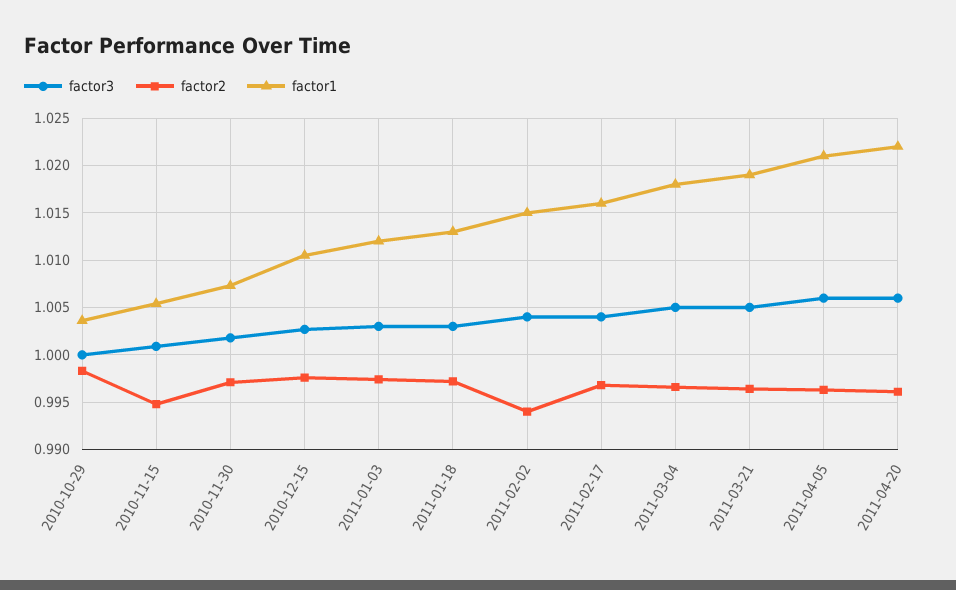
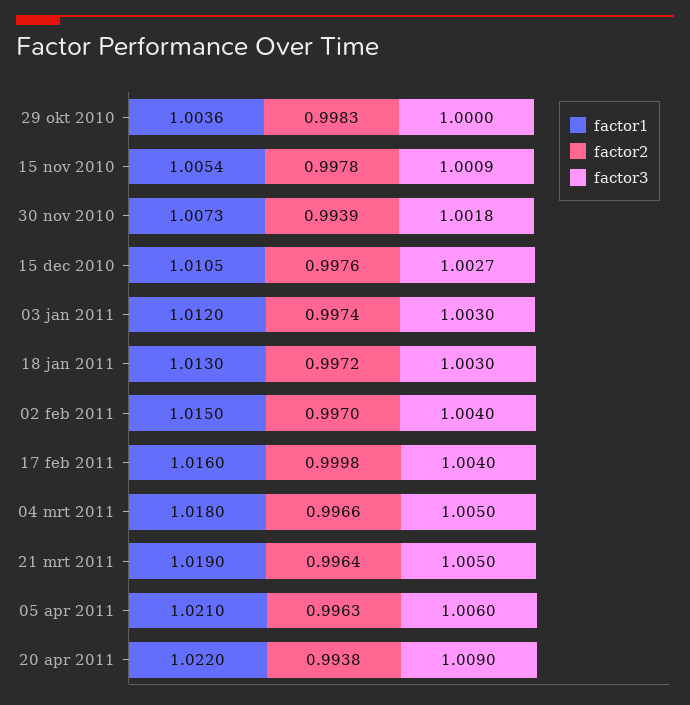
factor2, 2010-11-15: 0.995 -> 0.9978
factor2, 2010-11-30: 0.997 -> 0.9939
factor2, 2011-02-02: 0.994 -> 0.997
factor2, 2011-02-17: 0.997 -> 0.9998
factor3, 2011-04-20: 1.006 -> 1.009
factor2, 2011-04-20: 0.996 -> 0.9938

